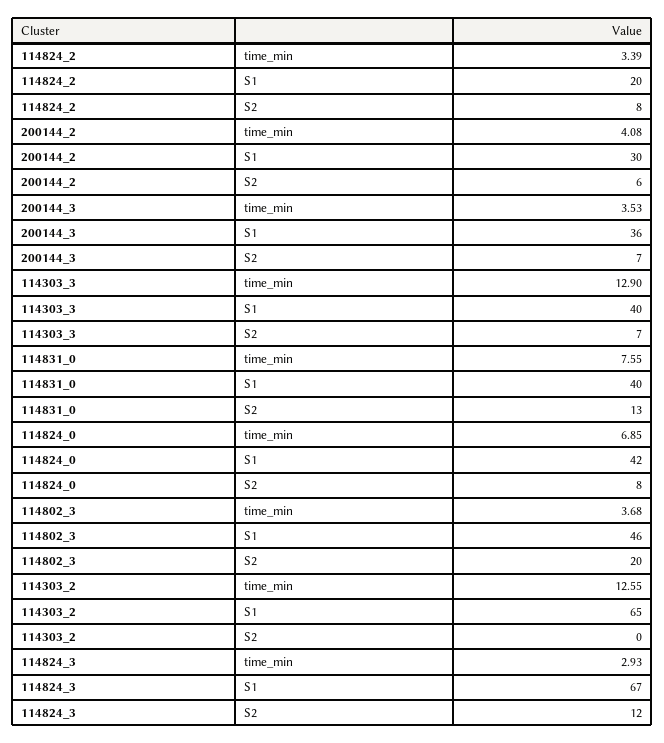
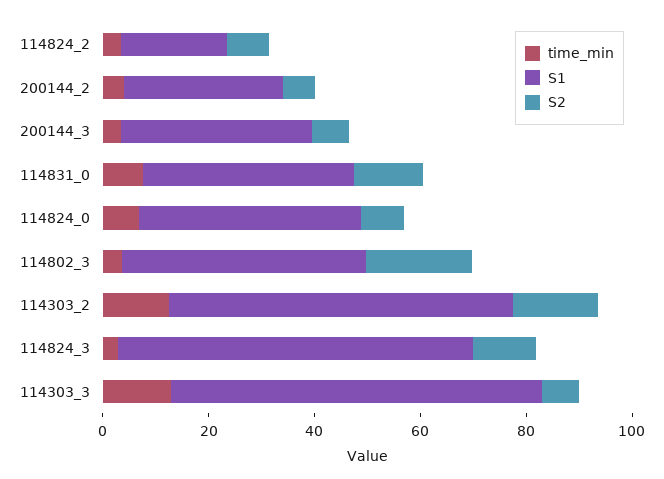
S1, 114303_3: 40 -> 70
S2, 114303_2: 0 -> 15

